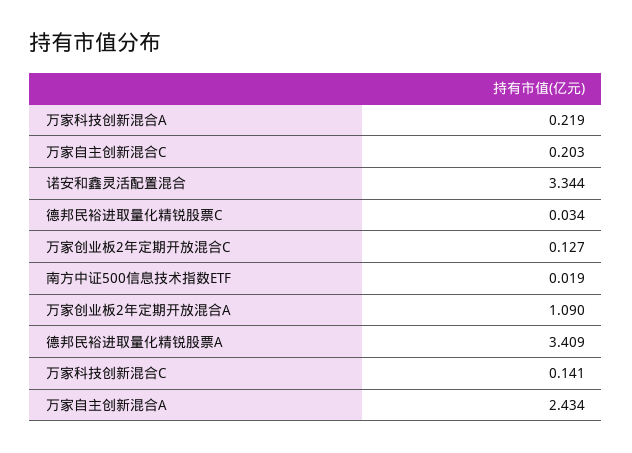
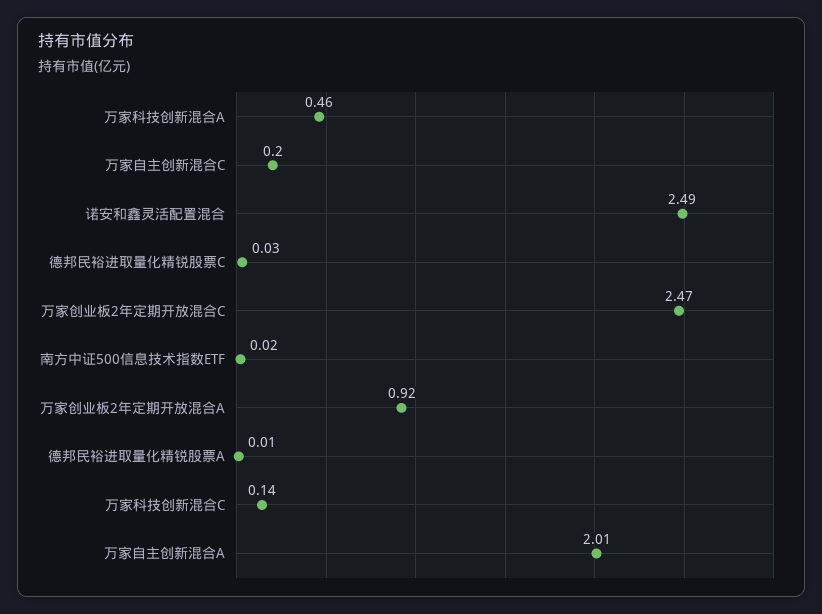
万家科技创新混合A: 0.219 -> 0.46
诺安和鑫灵活配置混合: 3.344 -> 2.49
万家创业板2年定期开放混合C: 0.127 -> 2.47
万家创业板2年定期开放混合A: 1.09 -> 0.92
德邦民裕进取量化精锐股票A: 3.409 -> 0.01
万家自主创新混合A: 2.434 -> 2.01

